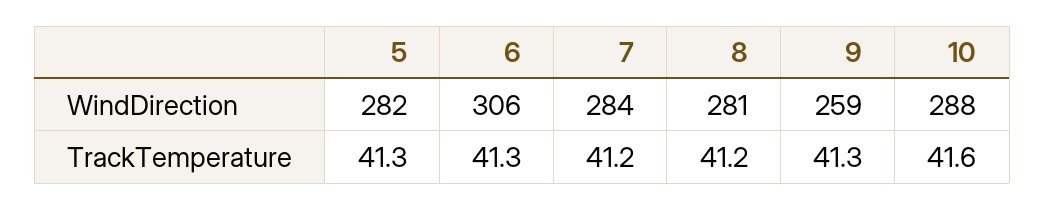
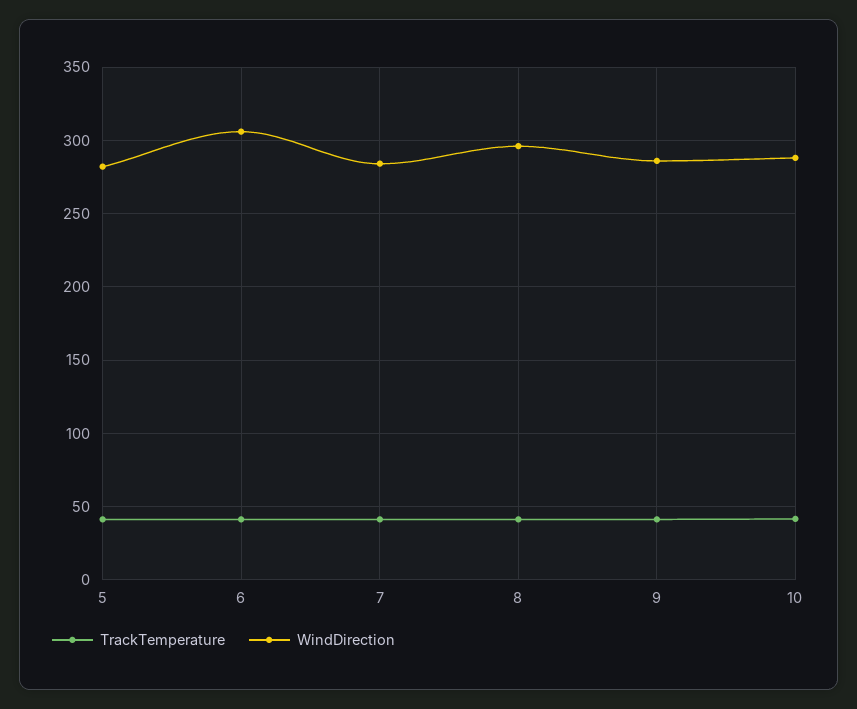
WindDirection, 8: 281 -> 295
WindDirection, 9: 259 -> 285

